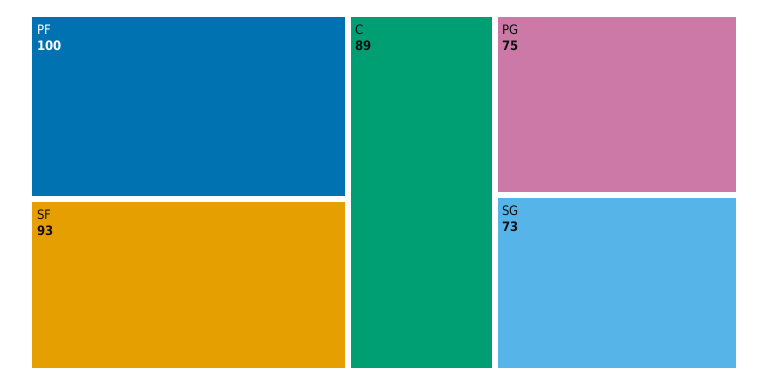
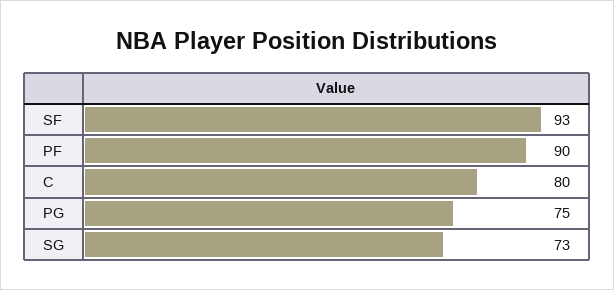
PF: 100 -> 90
C: 89 -> 80

